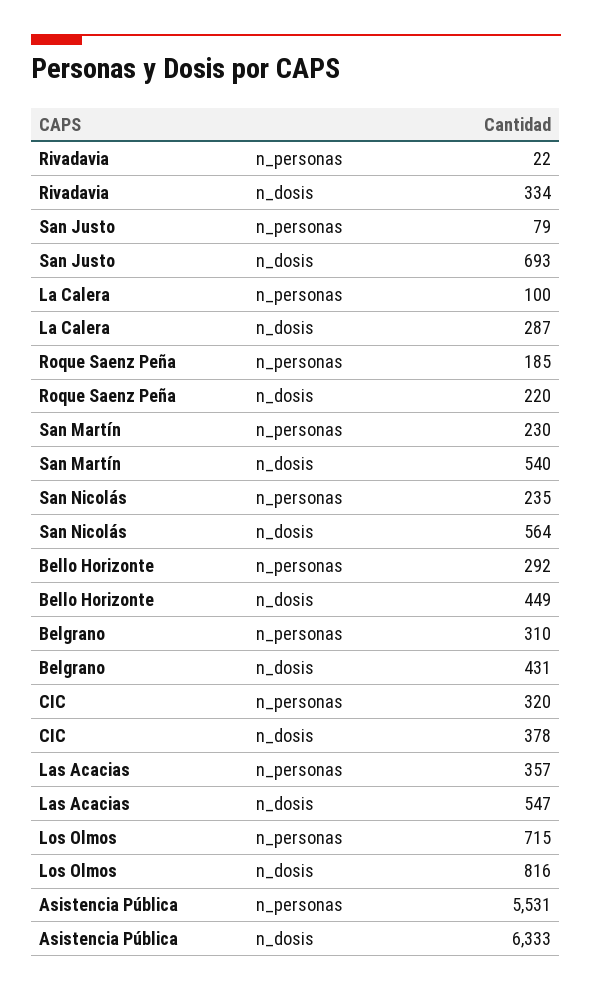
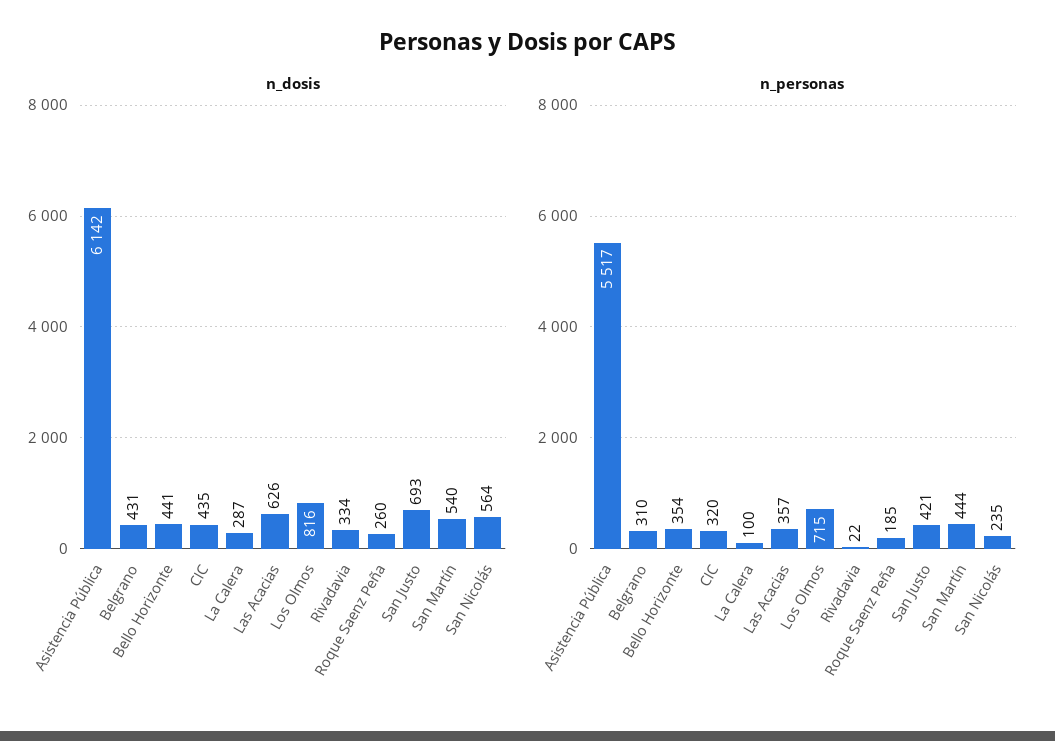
n_personas, San Justo: 79 -> 421
n_dosis, Roque Saenz Peña: 220 -> 260
n_personas, San Martín: 230 -> 444
n_personas, Bello Horizonte: 292 -> 354
n_dosis, Bello Horizonte: 449 -> 441
n_dosis, CIC: 378 -> 435
n_dosis, Las Acacias: 547 -> 626
n_personas, Asistencia Pública: 5531 -> 5517
n_dosis, Asistencia Pública: 6333 -> 6142

